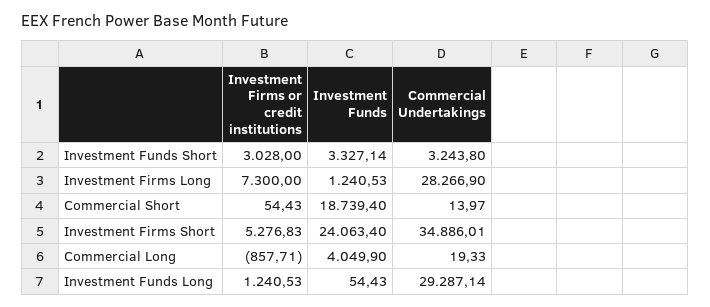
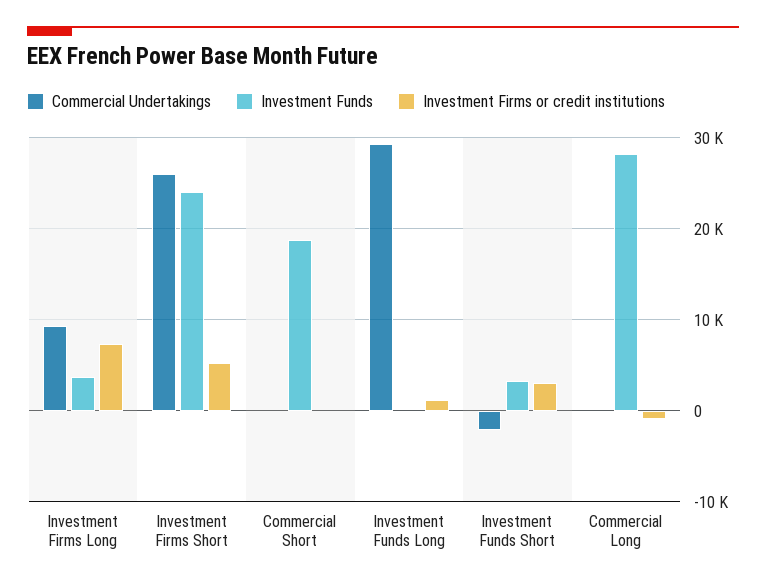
Commercial Undertakings, Investment Funds Short: 3243.8 -> -2000
Investment Funds, Investment Firms Long: 1240.53 -> 4000
Commercial Undertakings, Investment Firms Long: 28266.9 -> 9000
Commercial Undertakings, Investment Firms Short: 34886.01 -> 26000
Investment Funds, Commercial Long: 4049.9 -> 28000

